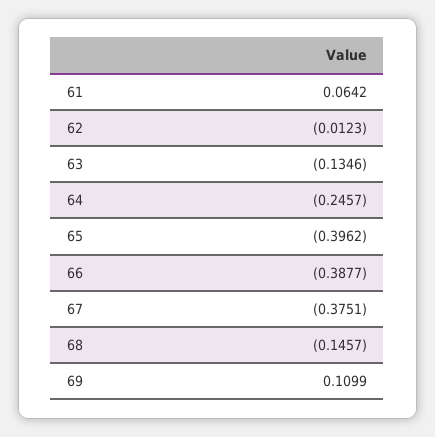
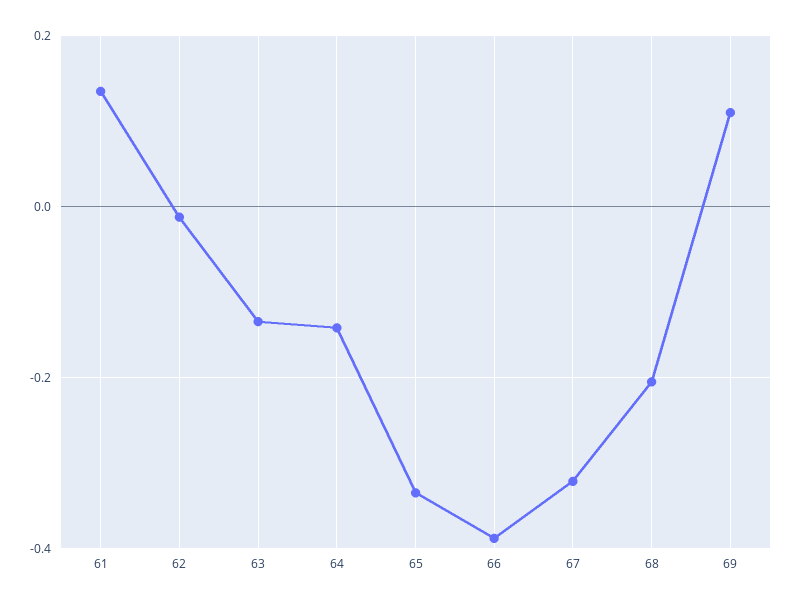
61: 0.0642 -> 0.14
64: -0.2457 -> -0.14
65: -0.3962 -> -0.34
67: -0.3751 -> -0.32
68: -0.1457 -> -0.2

